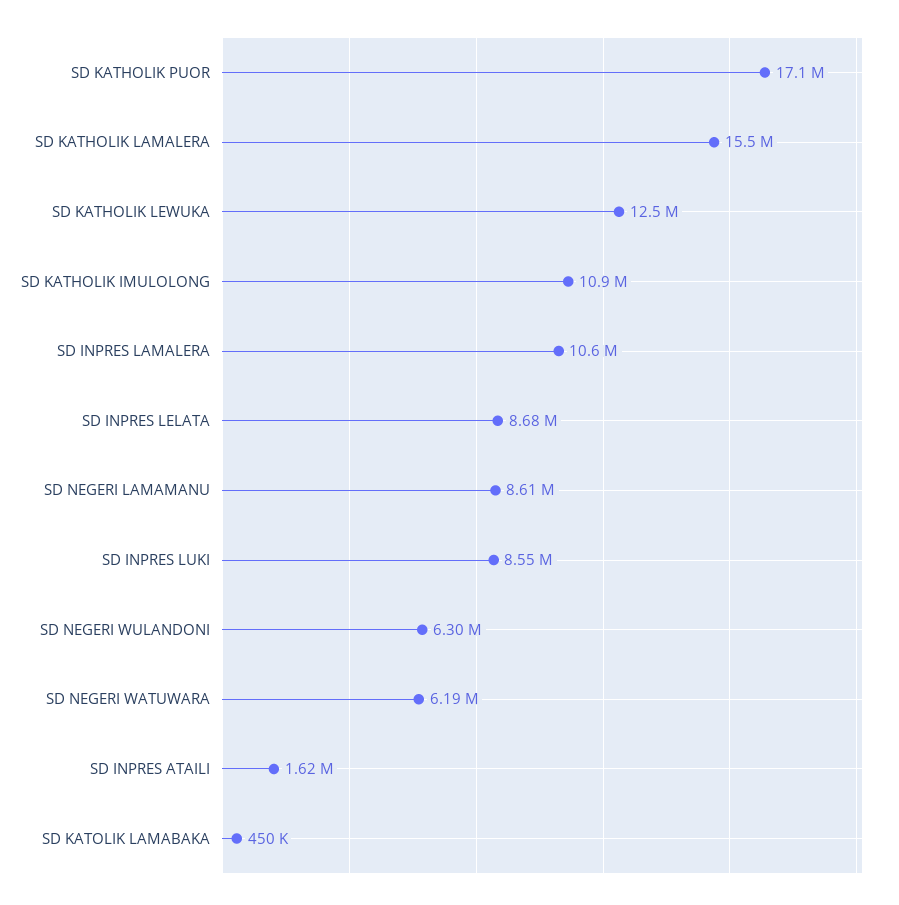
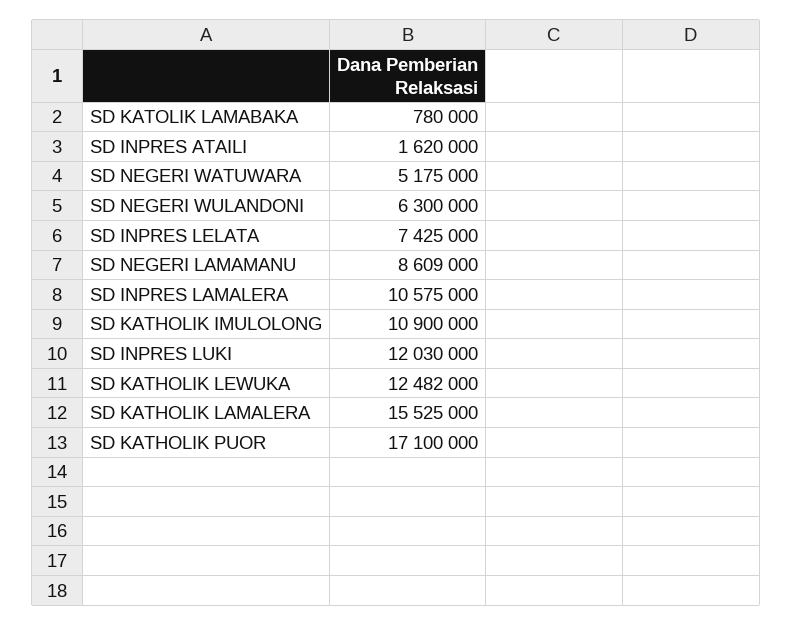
SD INPRES LELATA: 8680000 -> 7425000
SD INPRES LUKI: 8550000 -> 12030000
SD NEGERI WATUWARA: 6190000 -> 5175000
SD KATOLIK LAMABAKA: 450000 -> 780000

